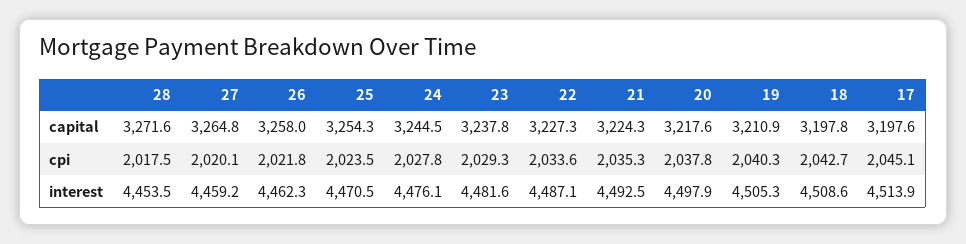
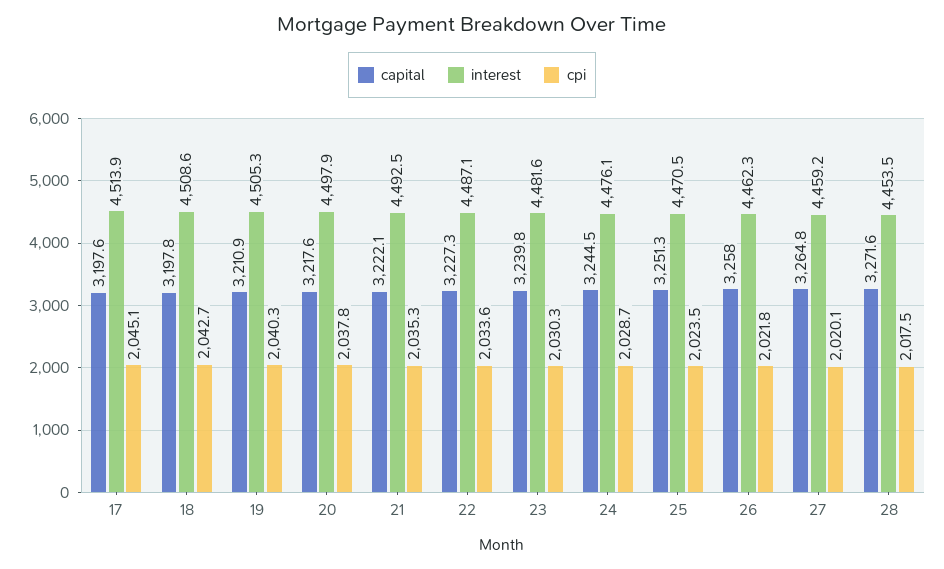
capital, 25: 3254.3 -> 3251.3
capital, 23: 3237.8 -> 3239.8
capital, 21: 3224.3 -> 3222.1
cpi, 24: 2027.8 -> 2028.7
cpi, 23: 2029.3 -> 2030.3

